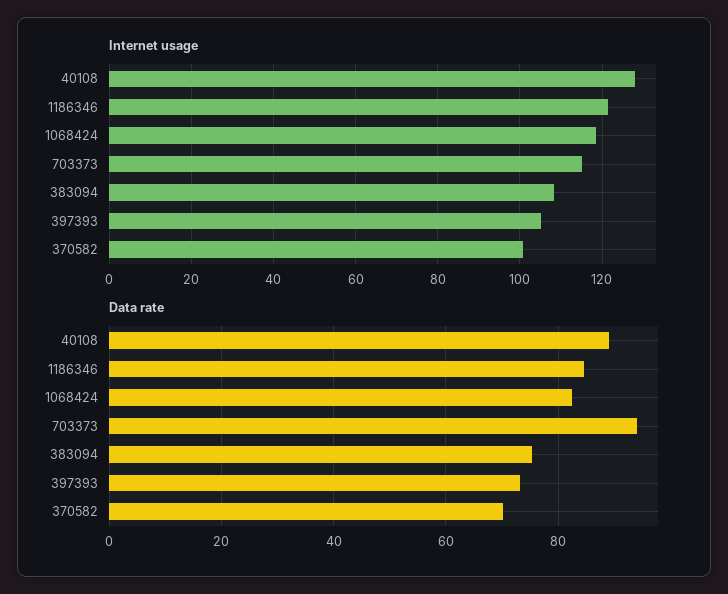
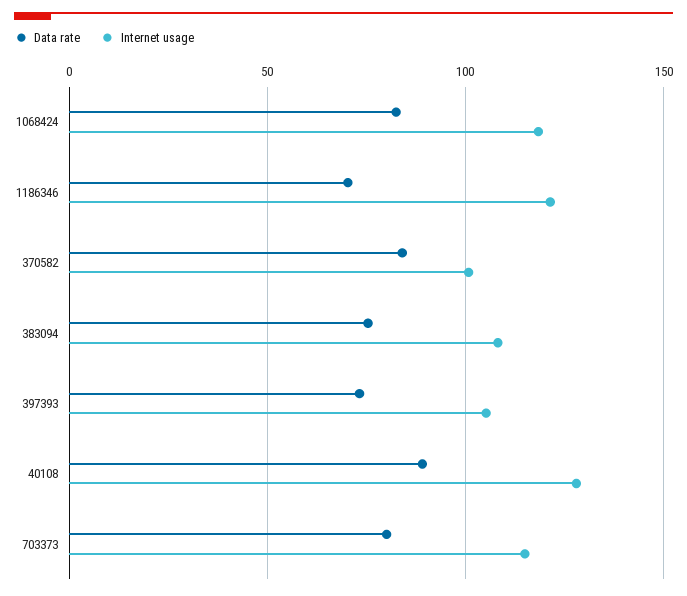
Data rate, 1186346: 84 -> 70
Data rate, 703373: 94 -> 80
Data rate, 370582: 70 -> 85

